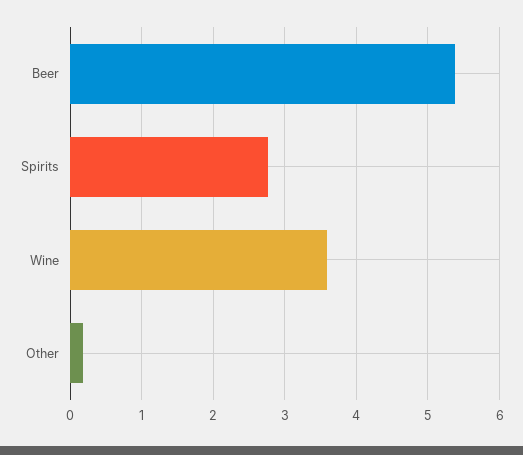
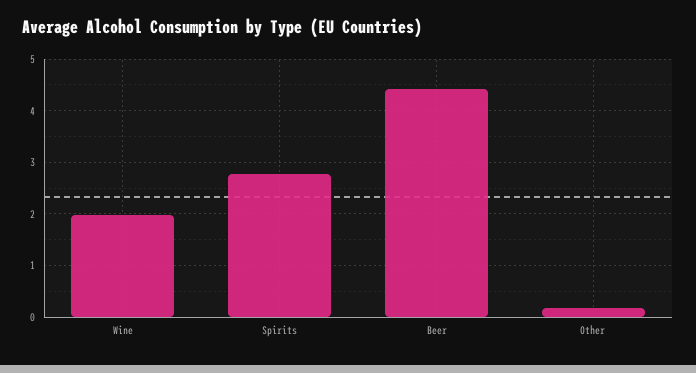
Beer: 5.4 -> 4.4
Wine: 3.6 -> 2

